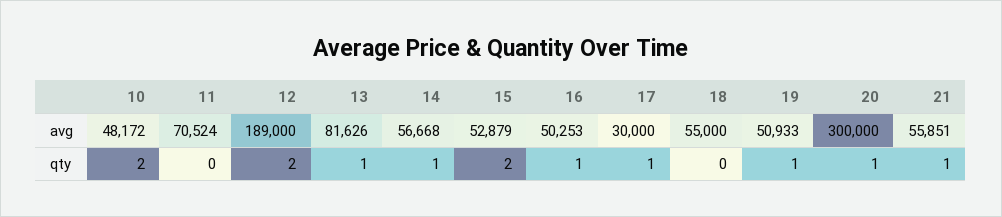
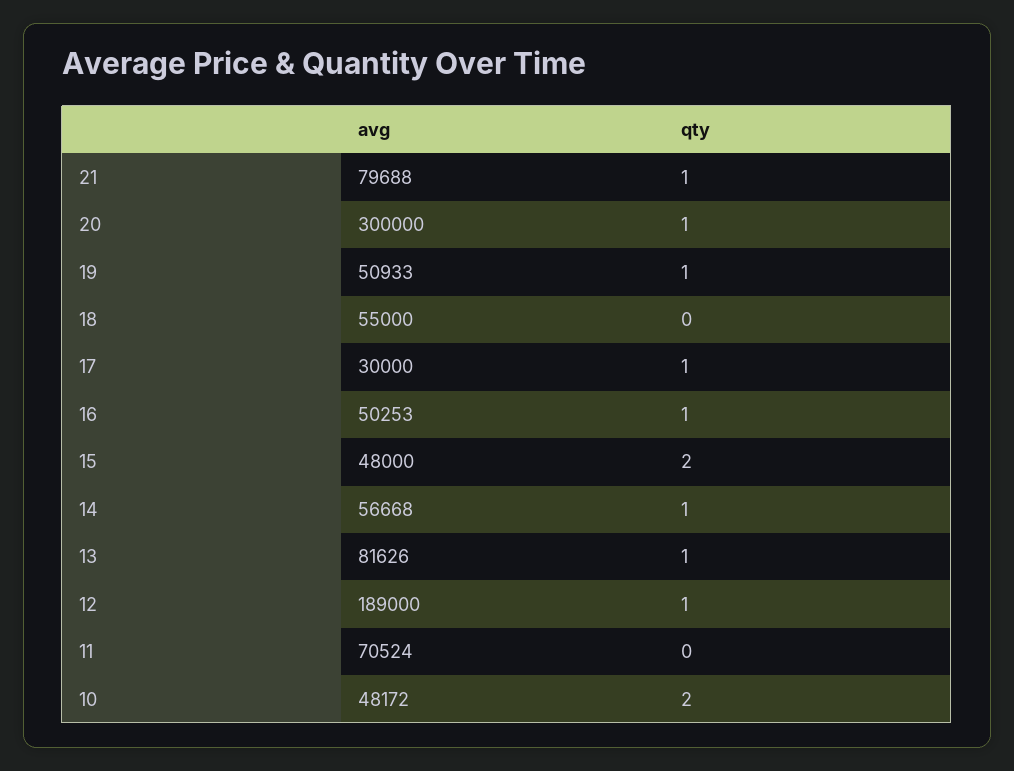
15, avg: 52879 -> 48000
21, avg: 55851 -> 79688
12, qty: 2 -> 1

